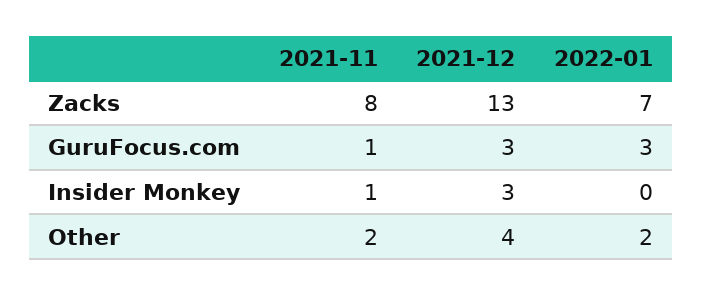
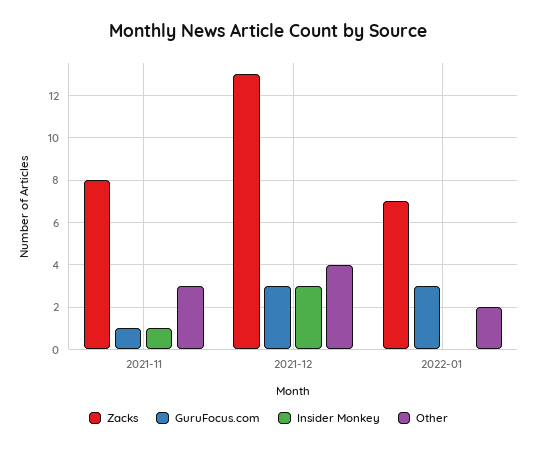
Other, 2021-11: 2 -> 3

